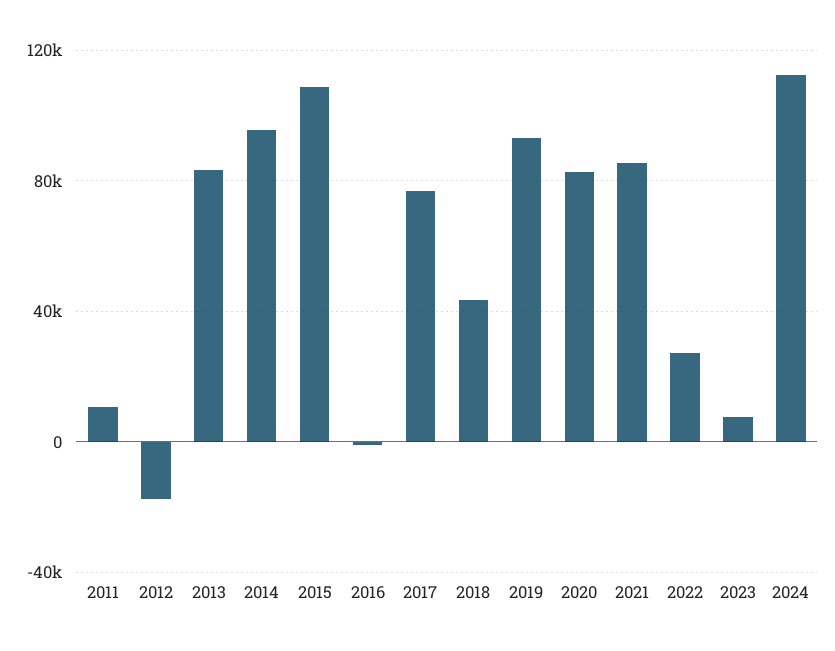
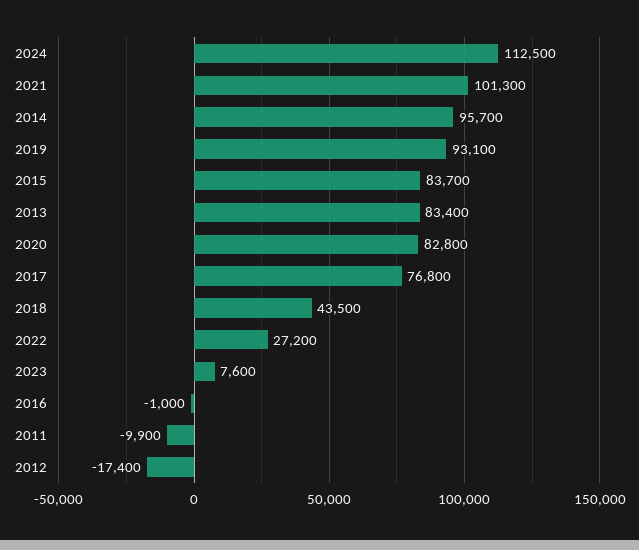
2011: 10000 -> -9900
2015: 110000 -> 83700
2021: 85000 -> 101300

